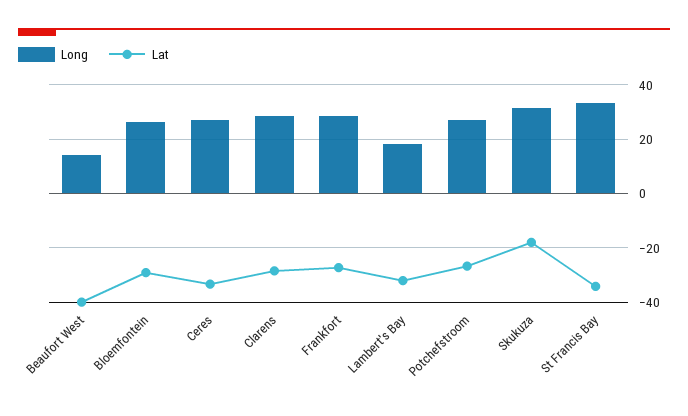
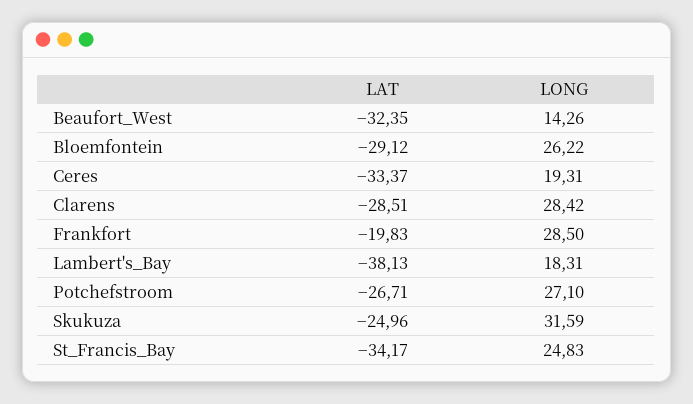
Lat, Beaufort West: -40 -> -32.35
Long, Ceres: 27.5 -> 19.31
Lat, Frankfort: -27.5 -> -19.83
Lat, Lambert's Bay: -32.5 -> -38.13
Lat, Skukuza: -17.5 -> -24.96
Long, St Francis Bay: 32.5 -> 24.83

